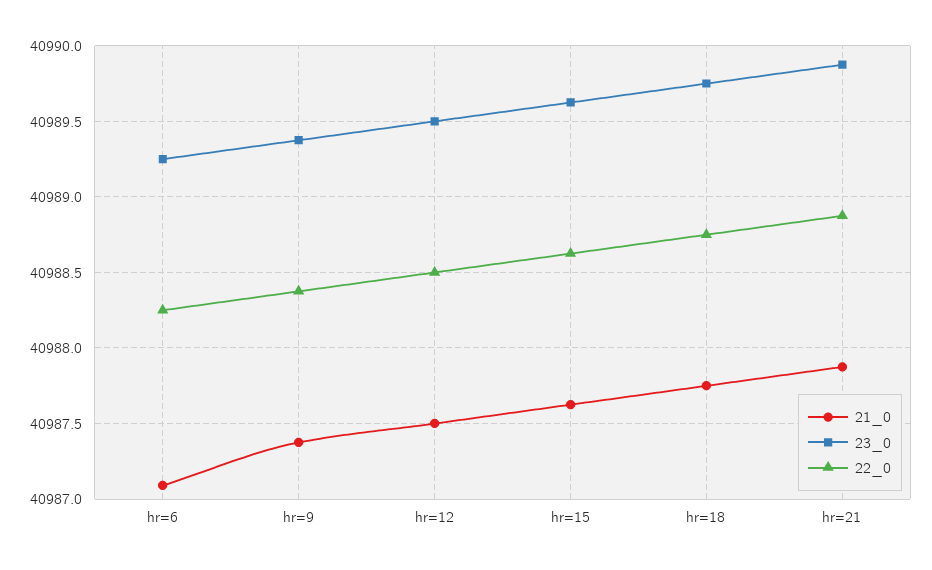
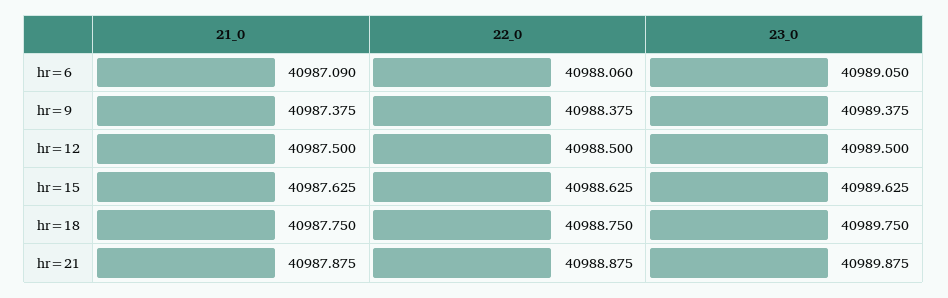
23_0, hr=6: 40989.25 -> 40989.05
22_0, hr=6: 40988.25 -> 40988.06

